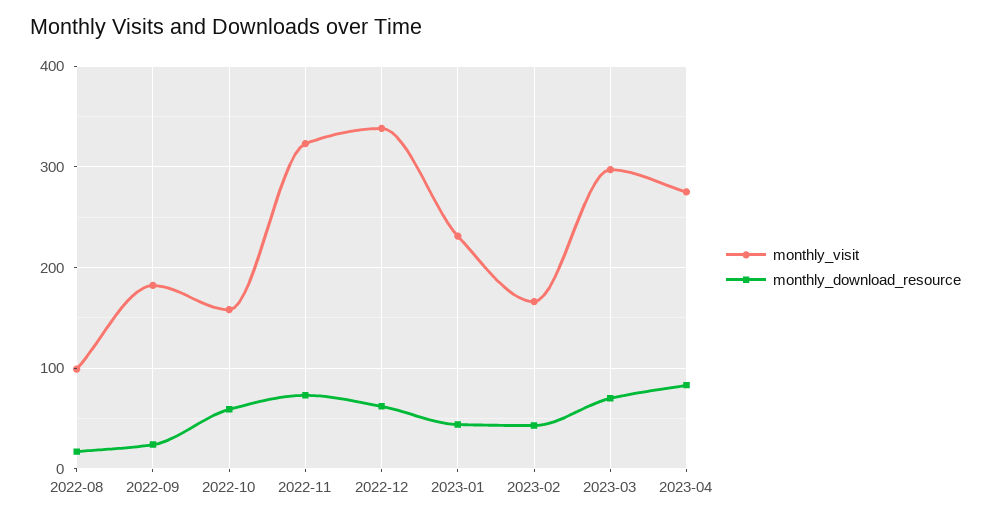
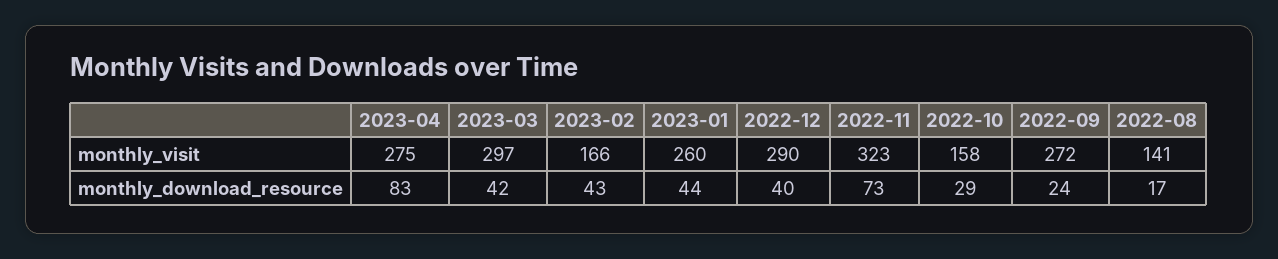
monthly_visit, 2022-08: 100 -> 141
monthly_visit, 2022-09: 180 -> 272
monthly_download_resource, 2022-10: 60 -> 29
monthly_visit, 2022-12: 340 -> 290
monthly_download_resource, 2022-12: 60 -> 40
monthly_visit, 2023-01: 230 -> 260
monthly_download_resource, 2023-03: 70 -> 42

